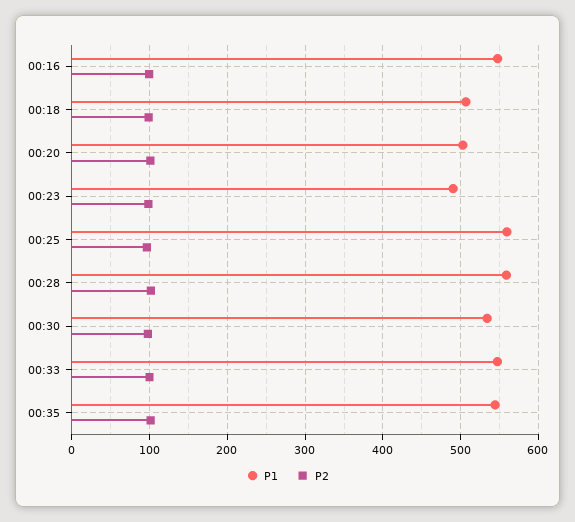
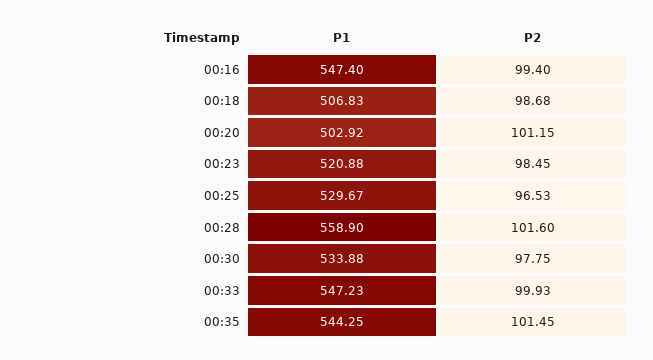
P1, 00:23: 490 -> 520.88
P1, 00:25: 560 -> 529.67

